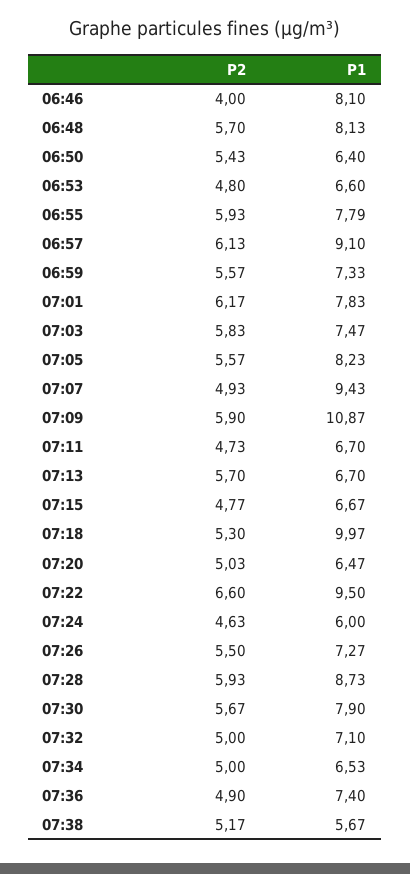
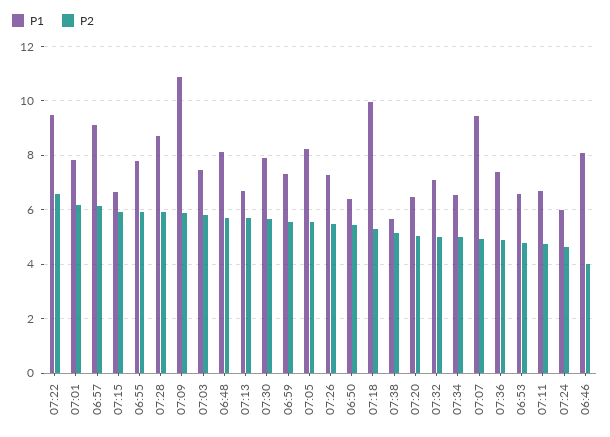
P2, 07:15: 4.77 -> 6

